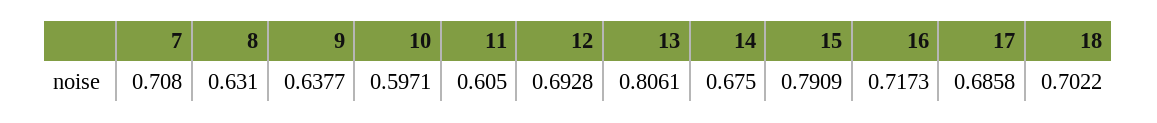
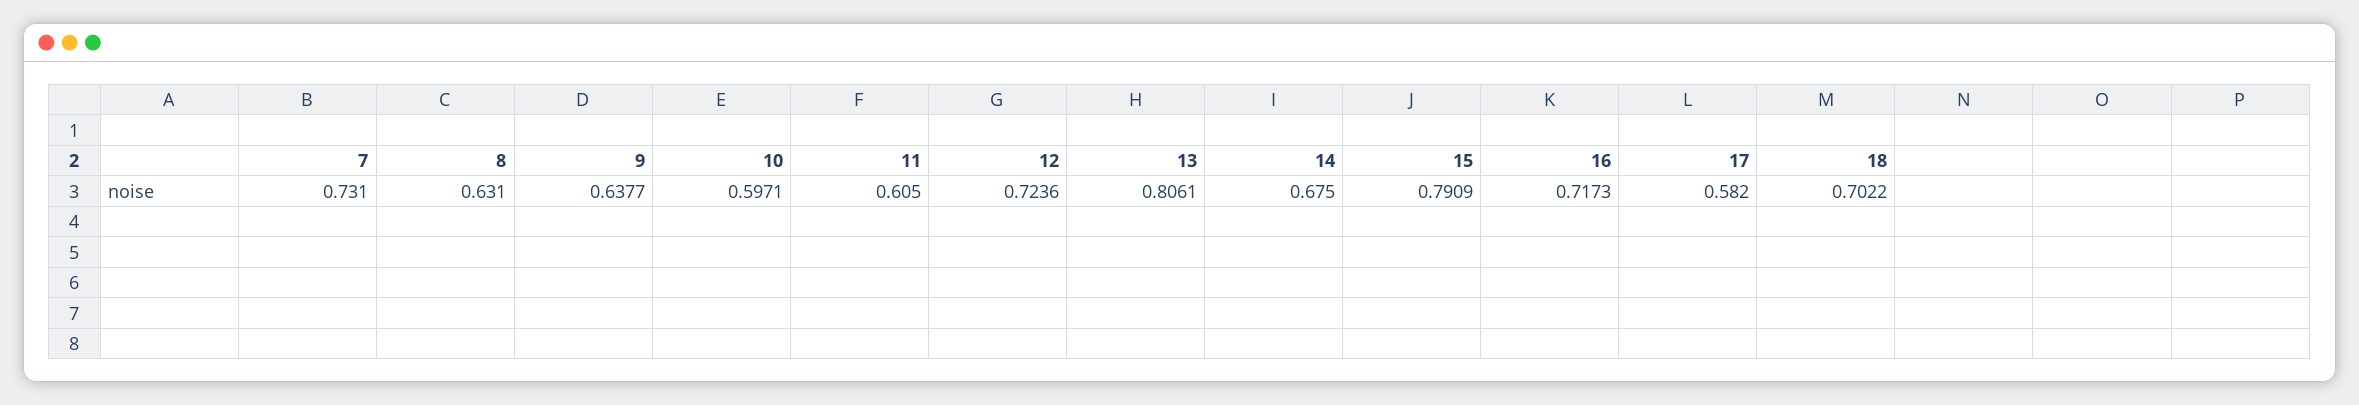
7: 0.708 -> 0.731
12: 0.6928 -> 0.7236
17: 0.6858 -> 0.582

